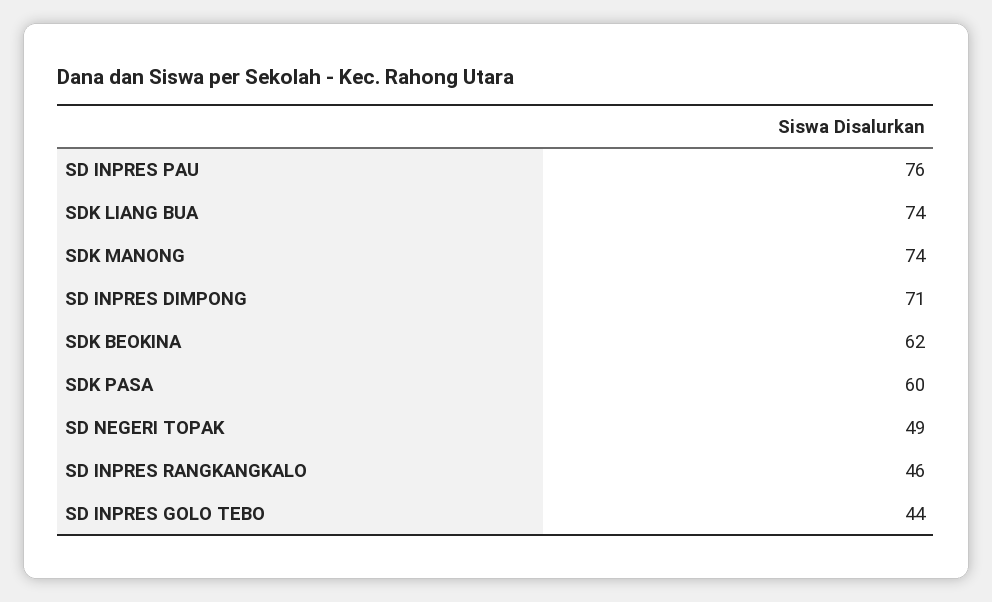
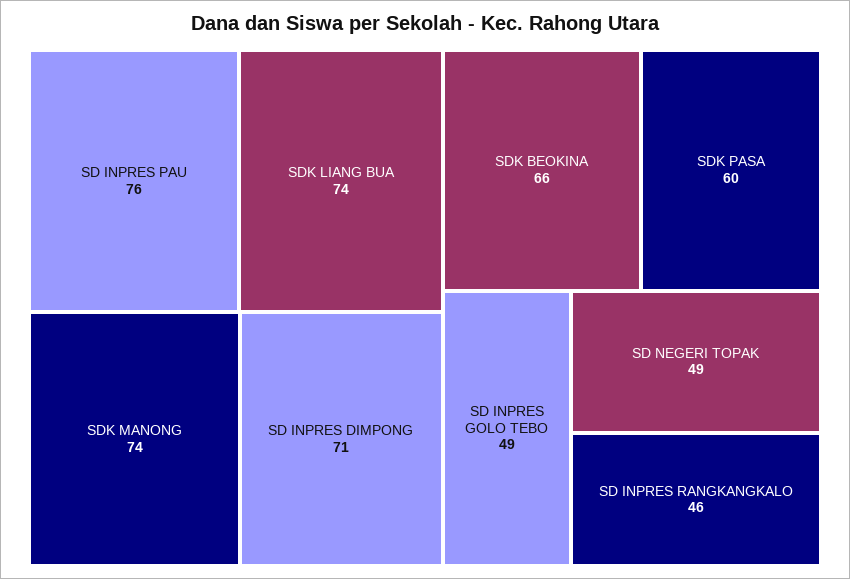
SDK BEOKINA: 62 -> 66
SD INPRES GOLO TEBO: 44 -> 49

